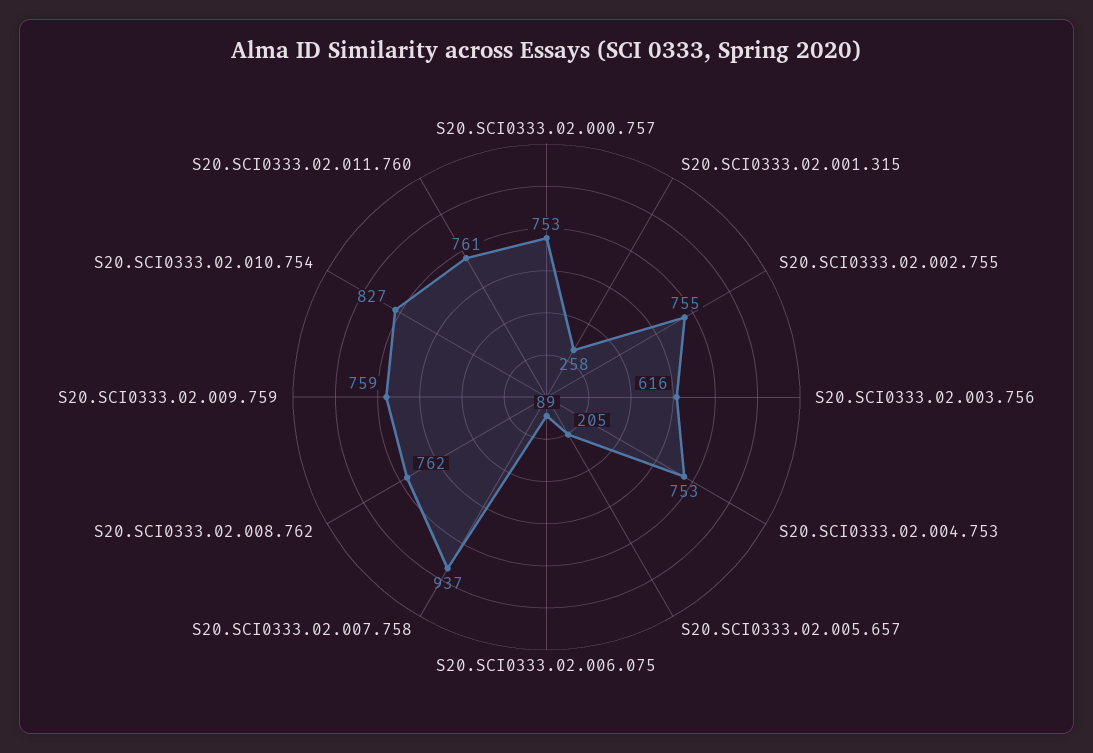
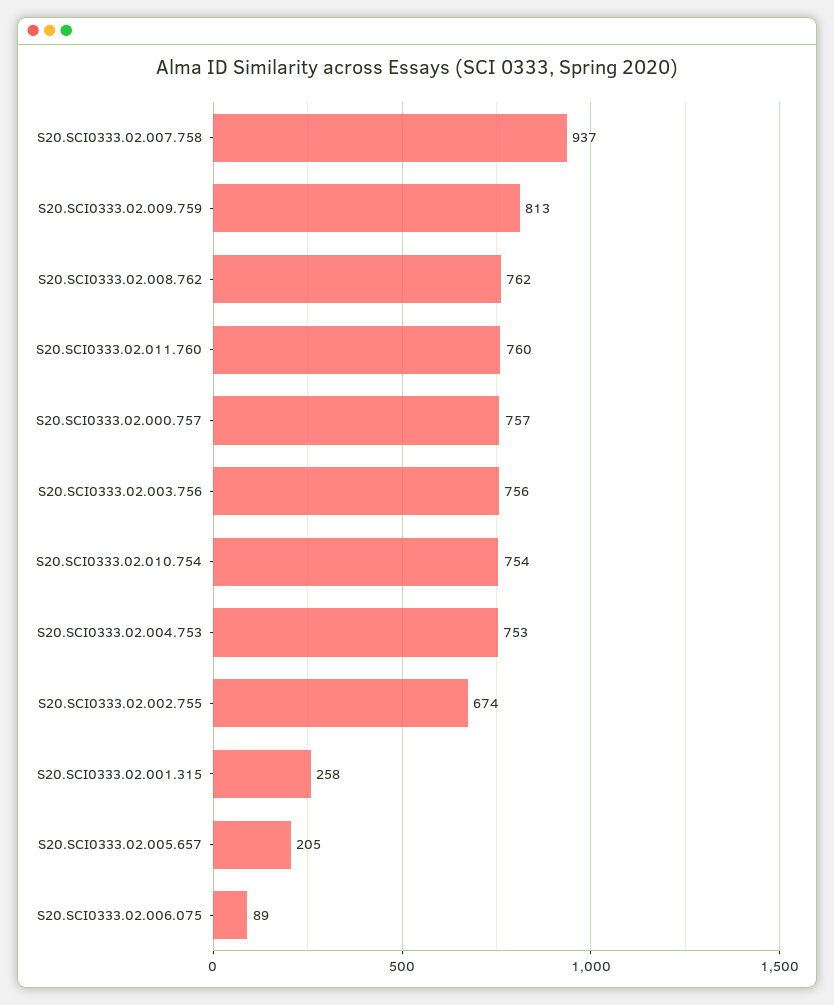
S20.SCI0333.02.000.757: 753 -> 757
S20.SCI0333.02.002.755: 755 -> 674
S20.SCI0333.02.003.756: 616 -> 756
S20.SCI0333.02.009.759: 759 -> 813
S20.SCI0333.02.010.754: 827 -> 754
S20.SCI0333.02.011.760: 761 -> 760

